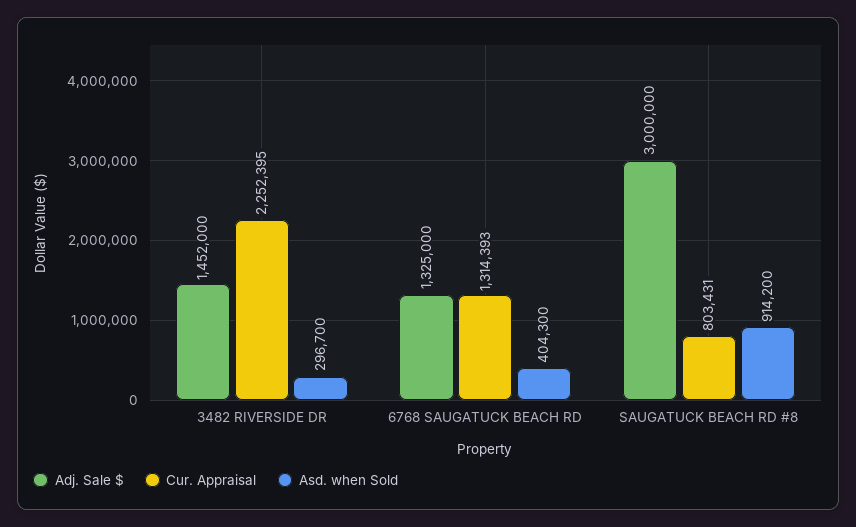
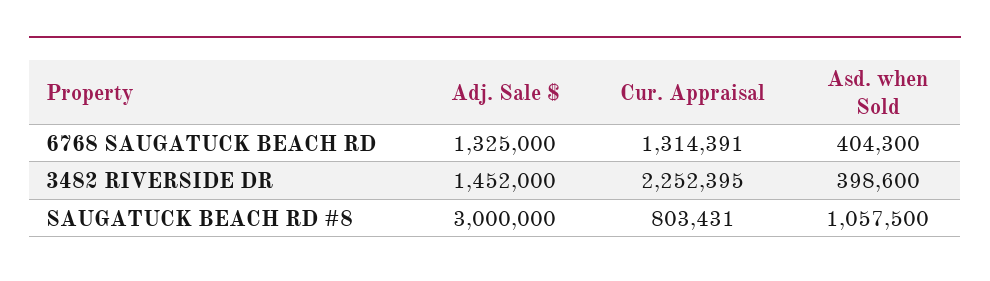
Asd. when Sold, 3482 RIVERSIDE DR: 296700 -> 398600
Cur. Appraisal, 6768 SAUGATUCK BEACH RD: 1314393 -> 1314391
Asd. when Sold, SAUGATUCK BEACH RD #8: 914200 -> 1057500

